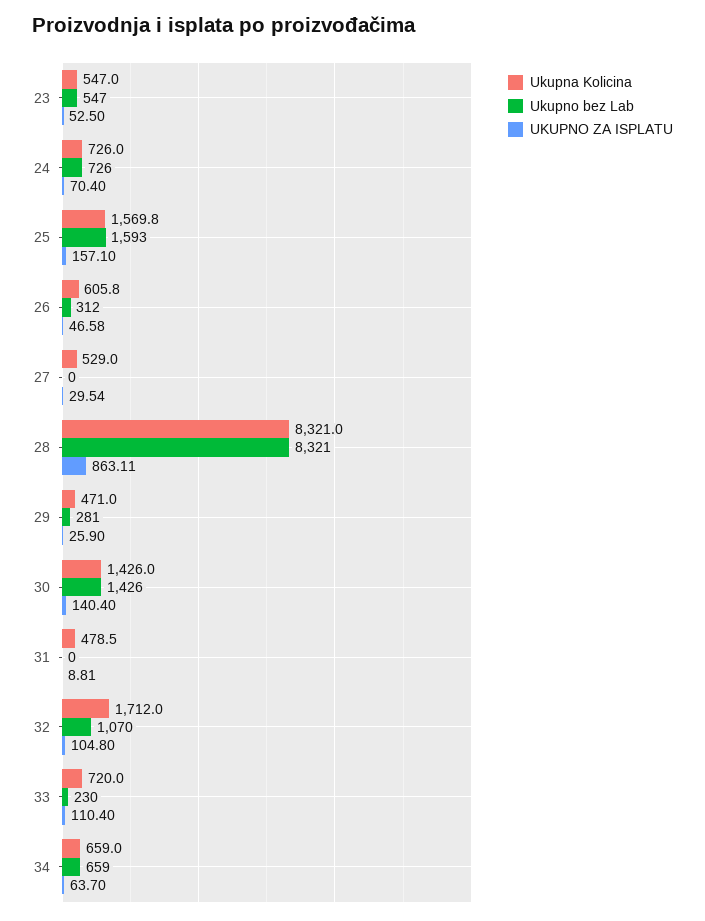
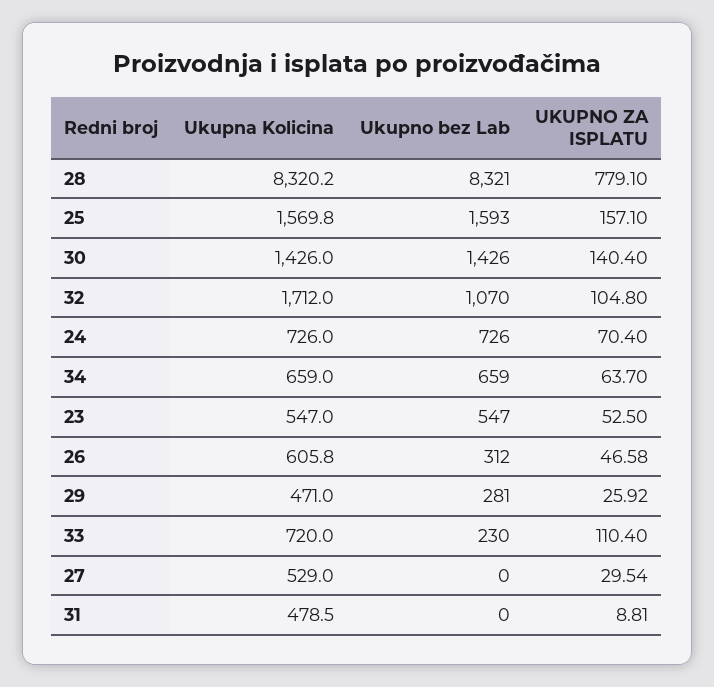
Ukupna Kolicina, 28: 8321 -> 8320.2
UKUPNO ZA ISPLATU, 28: 863.11 -> 779.1
UKUPNO ZA ISPLATU, 29: 25.9 -> 25.92

